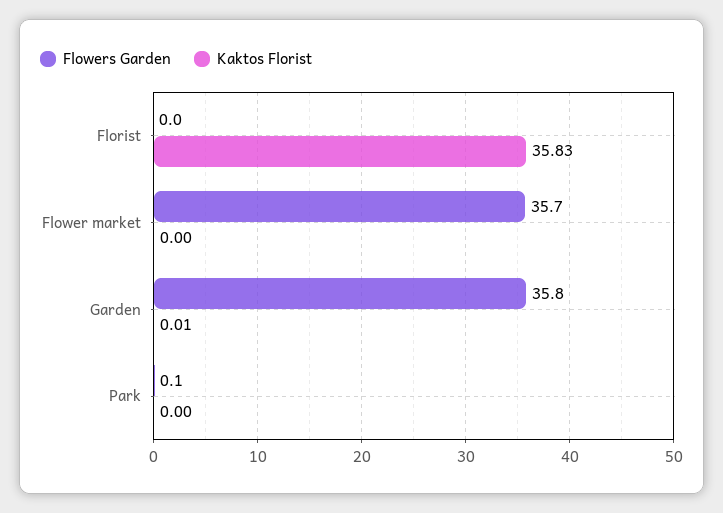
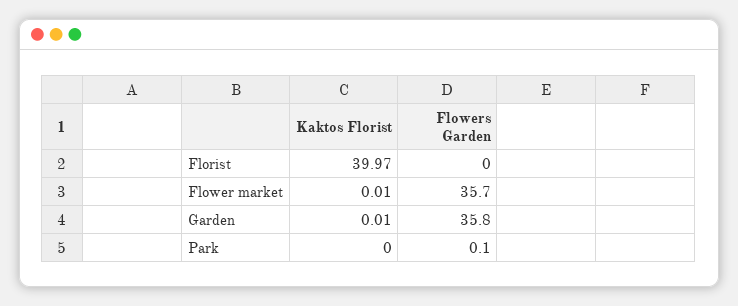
Kaktos Florist, Florist: 35.83 -> 39.97
Kaktos Florist, Flower market: 0 -> 0.01

